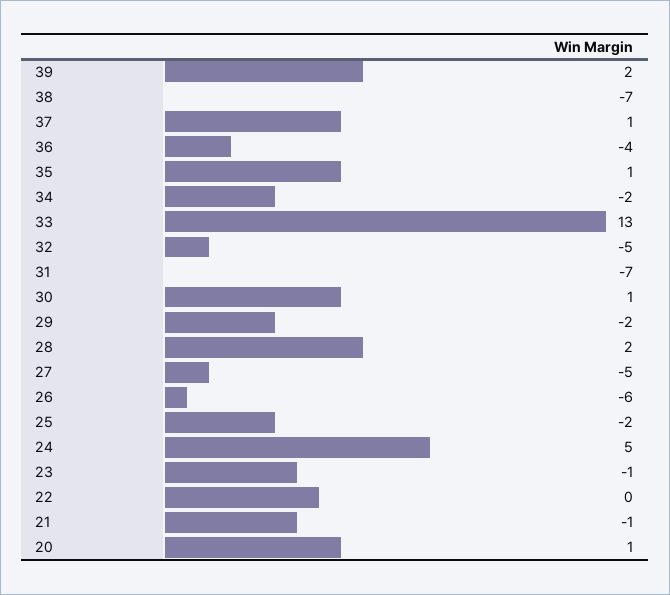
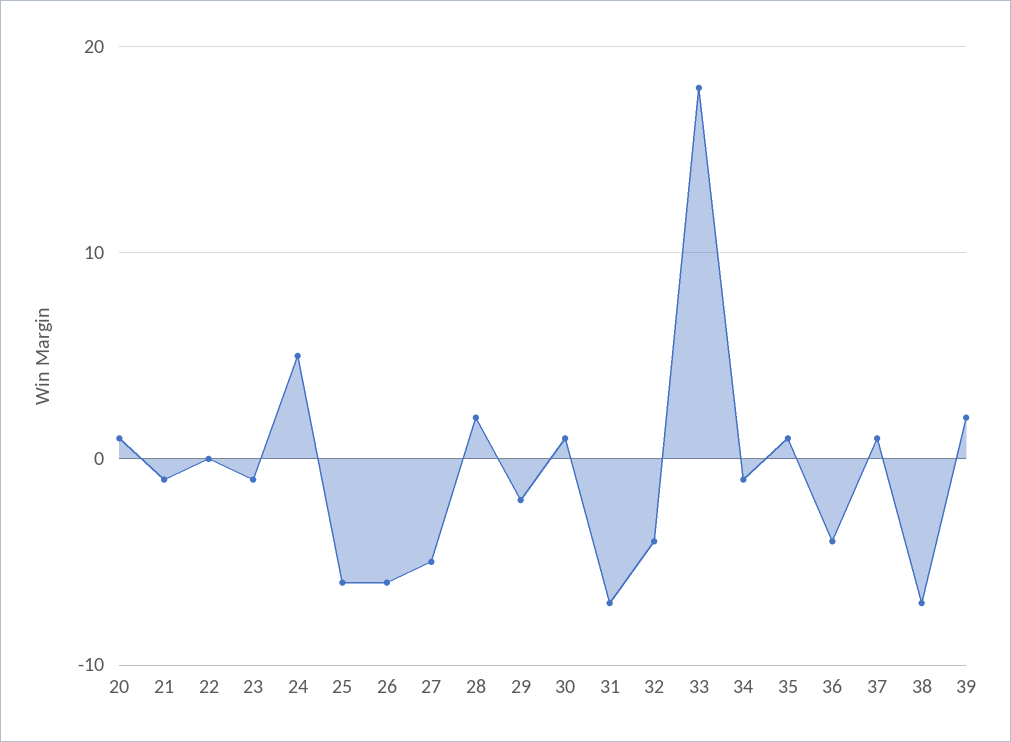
34: -2 -> -1
33: 13 -> 18
32: -5 -> -4
25: -2 -> -6

